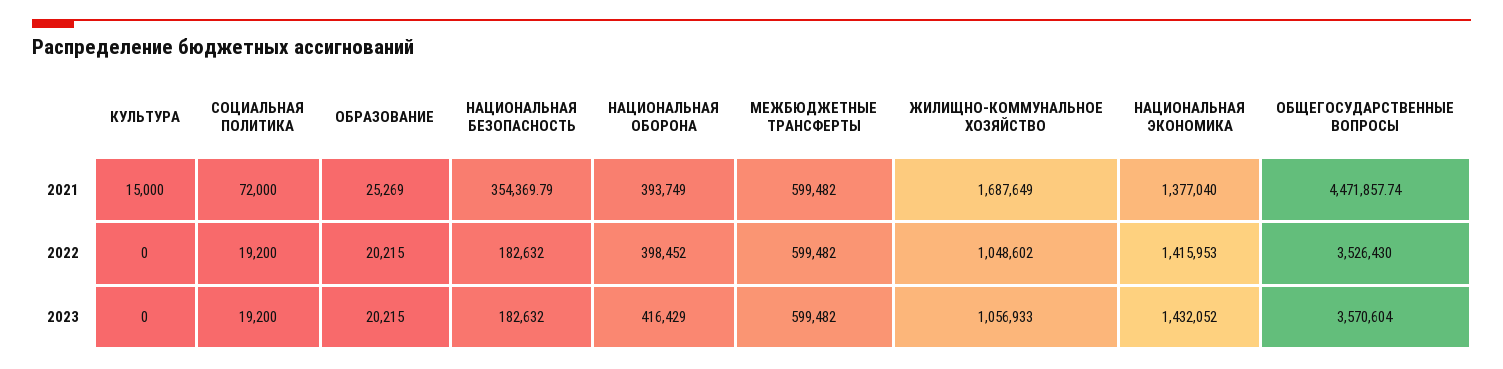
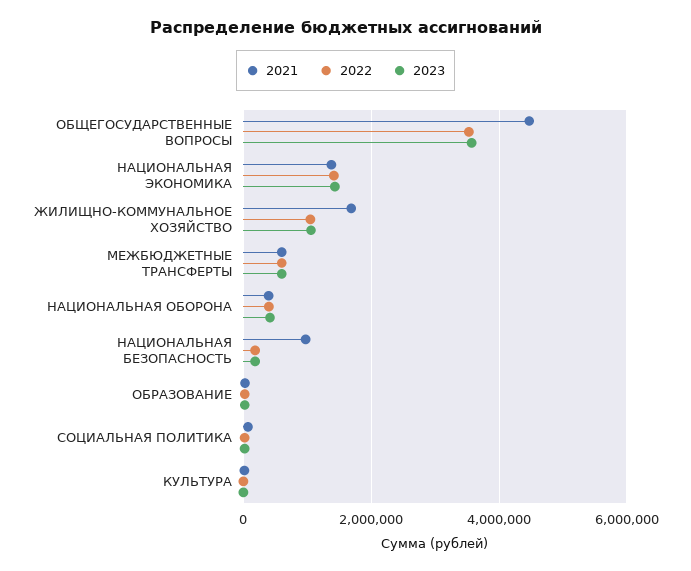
2021, НАЦИОНАЛЬНАЯ БЕЗОПАСНОСТЬ: 354369.79 -> 1000000

